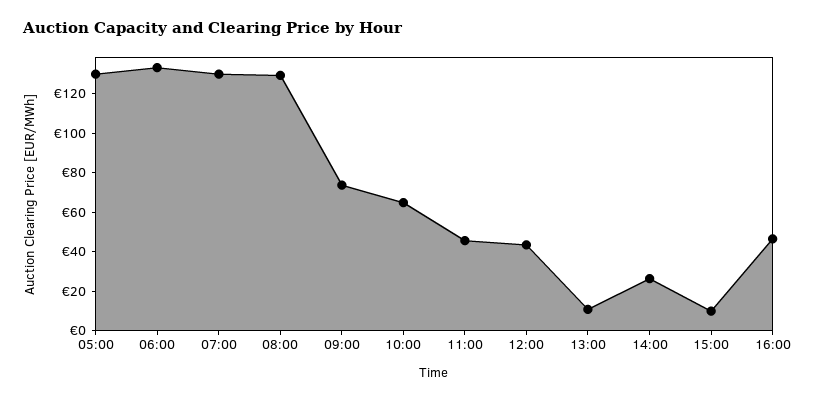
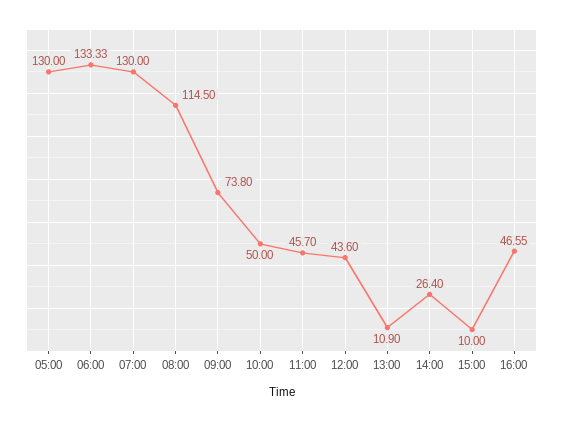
08:00: 130 -> 114.5
10:00: 65 -> 50

